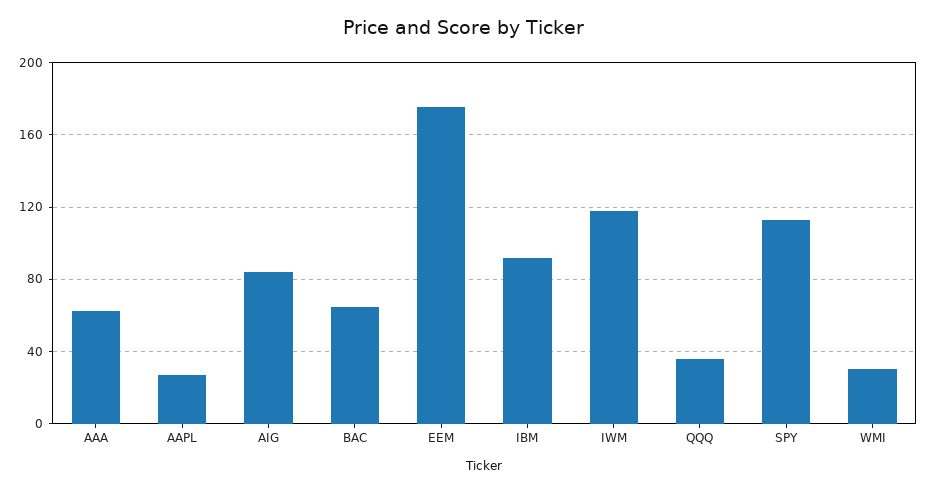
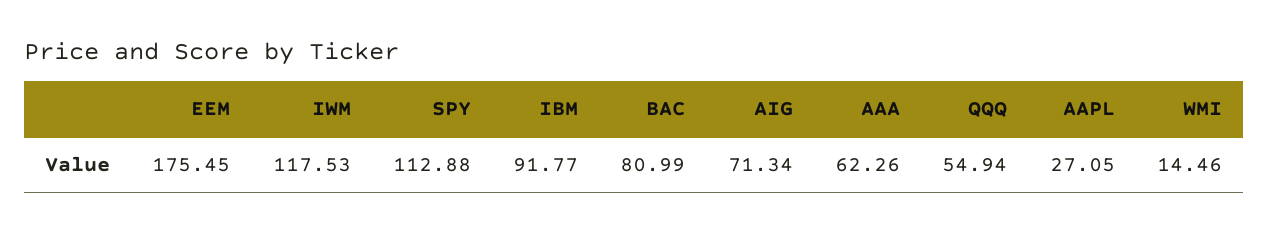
AIG: 85 -> 71.34
BAC: 65 -> 80.99
QQQ: 35 -> 54.94
WMI: 30 -> 14.46

